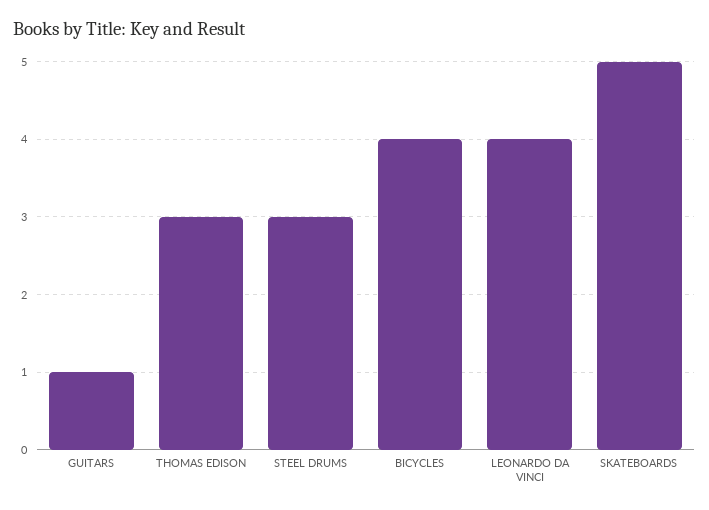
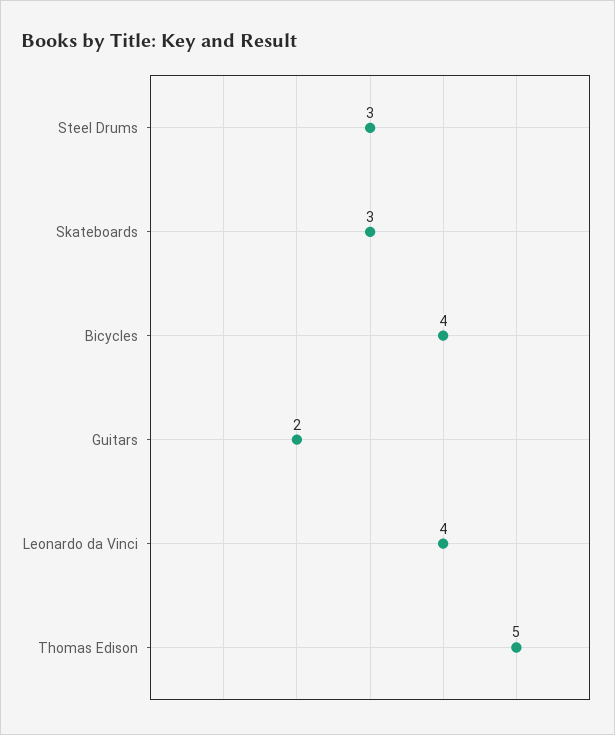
GUITARS: 1 -> 2
THOMAS EDISON: 3 -> 5
SKATEBOARDS: 5 -> 3

